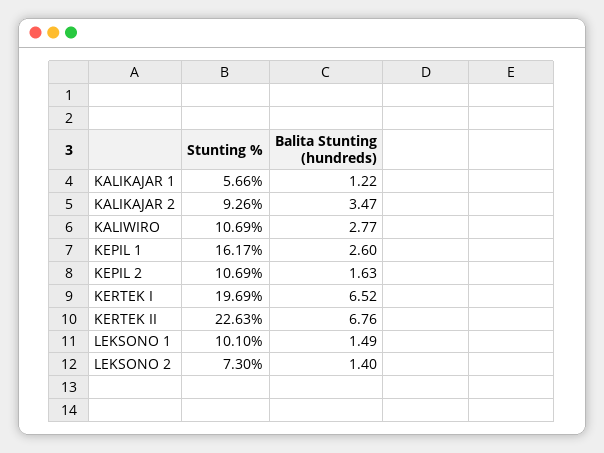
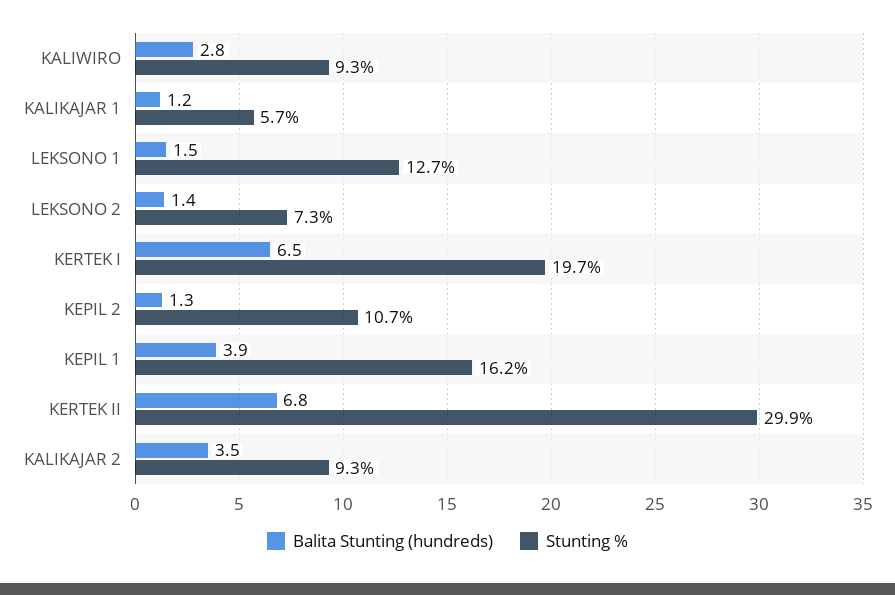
Stunting %, KALIWIRO: 10.69 -> 9.3
Balita Stunting (hundreds), KEPIL 1: 2.6 -> 3.9
Balita Stunting (hundreds), KEPIL 2: 1.63 -> 1.3
Stunting %, KERTEK II: 22.63 -> 29.9
Stunting %, LEKSONO 1: 10.1 -> 12.7

